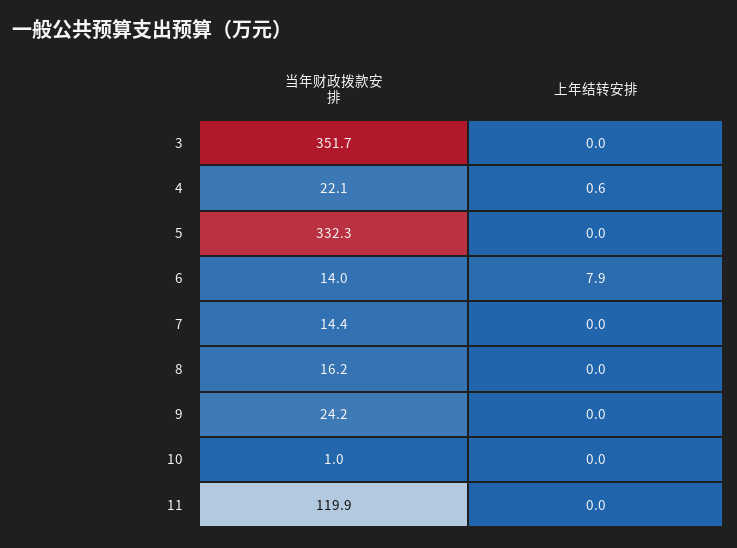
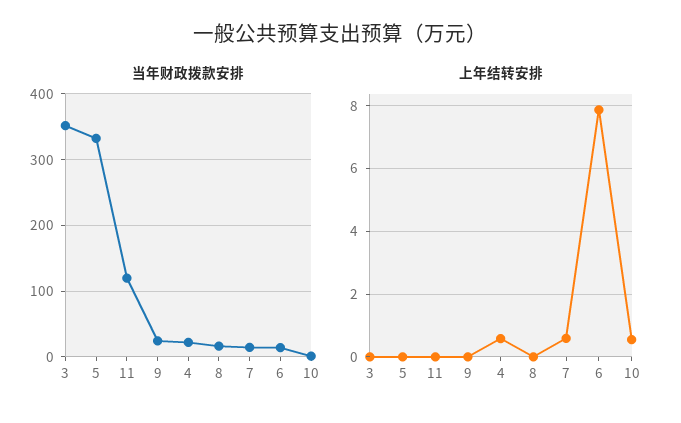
上年结转安排, 7: 0 -> 0.6
上年结转安排, 10: 0 -> 0.6

